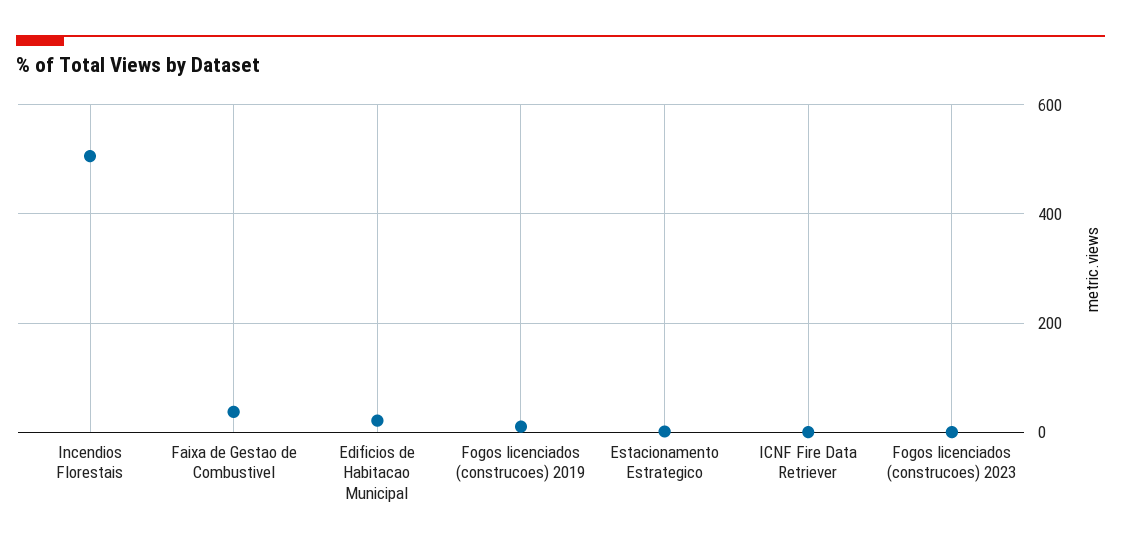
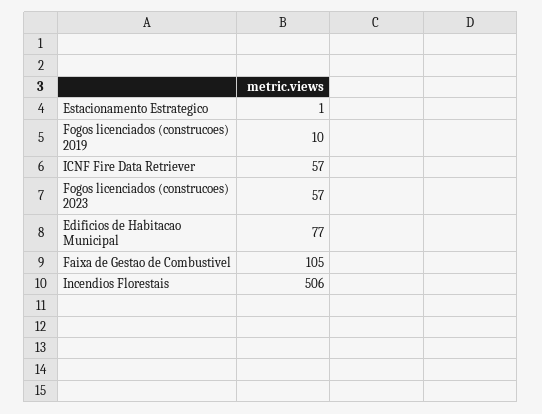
Faixa de Gestao de Combustivel: 40 -> 105
Edificios de Habitacao Municipal: 20 -> 77
ICNF Fire Data Retriever: 0 -> 57
Fogos licenciados (construcoes) 2023: 0 -> 57

